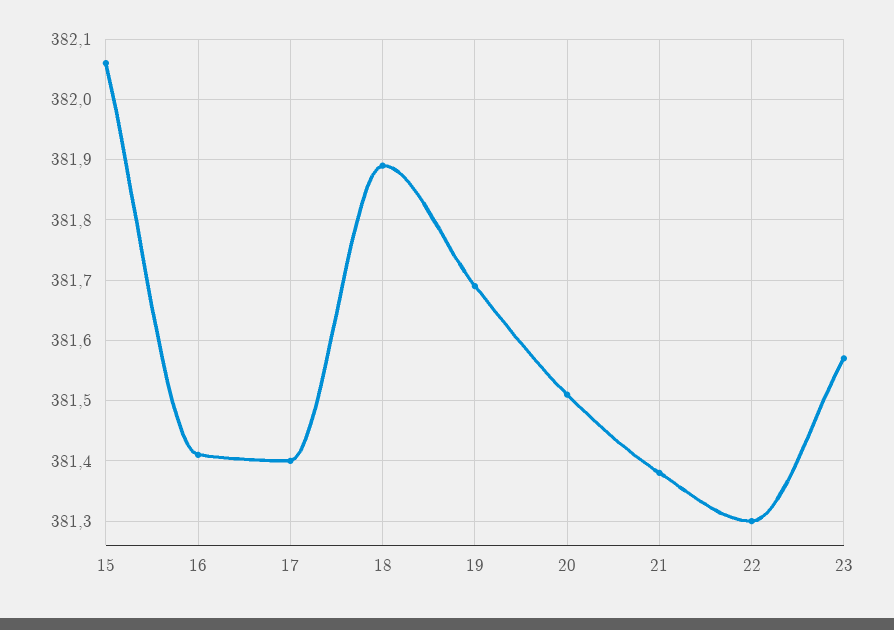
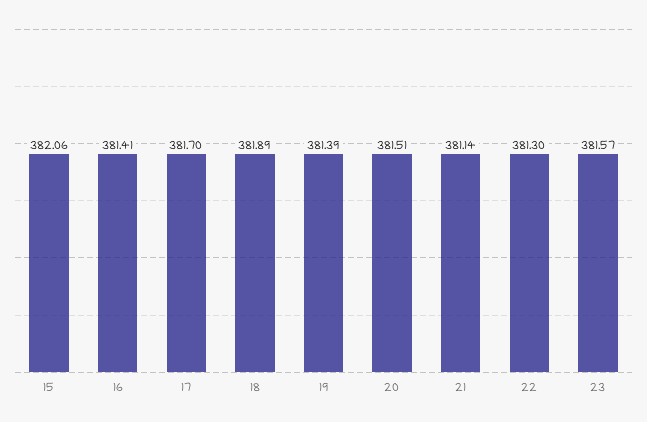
17: 381.4 -> 381.7
19: 381.69 -> 381.39
21: 381.38 -> 381.14

